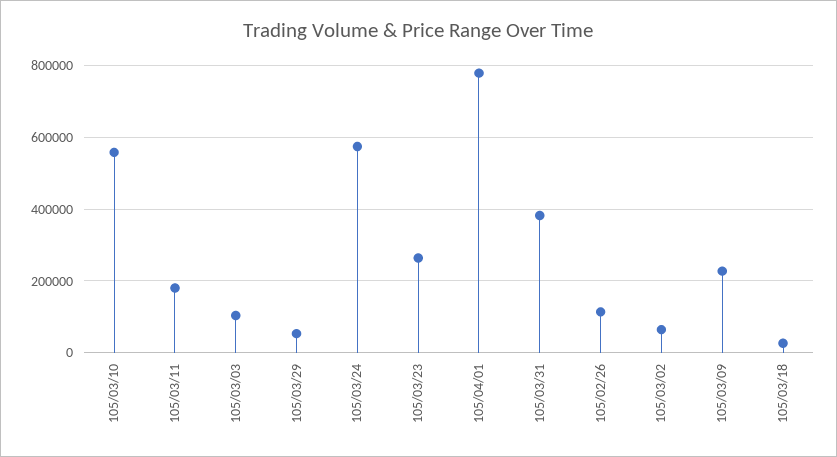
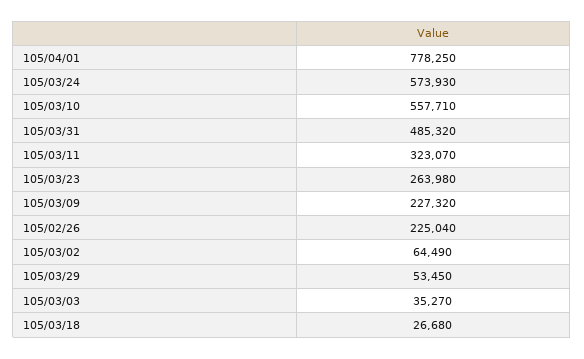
105/03/11: 180000 -> 323070
105/03/03: 100000 -> 35270
105/03/31: 380000 -> 485320
105/02/26: 120000 -> 225040

